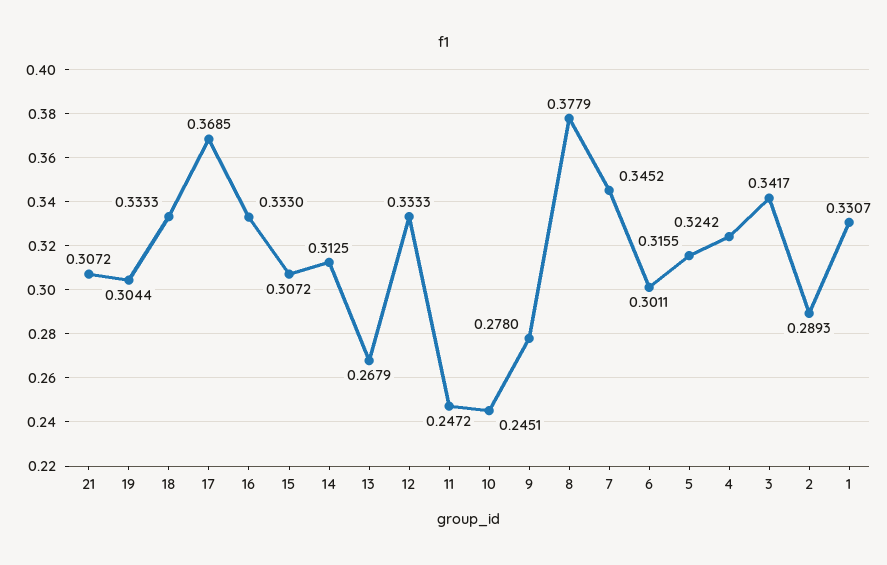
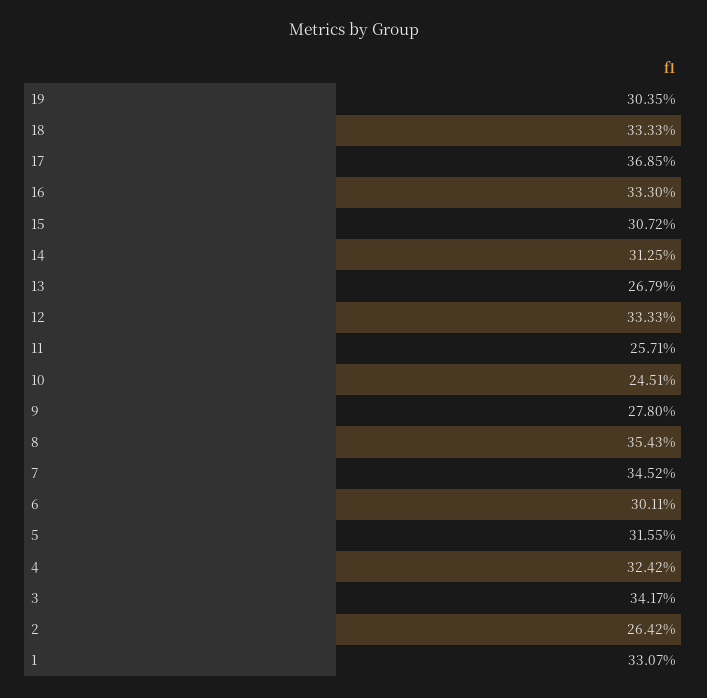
21: 0.3072 -> none
19: 0.3044 -> 0.3035
11: 0.2472 -> 0.2571
8: 0.3779 -> 0.3543
2: 0.2893 -> 0.2642

